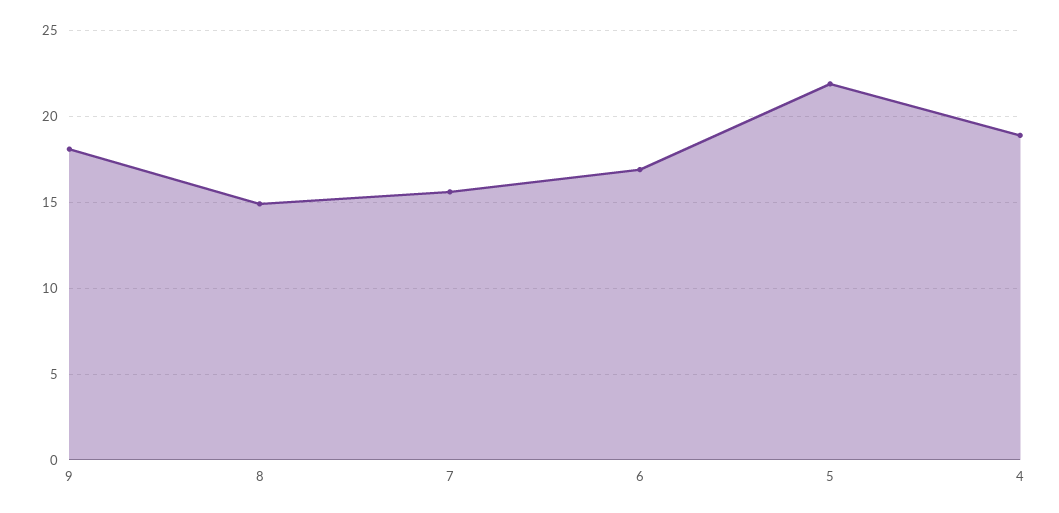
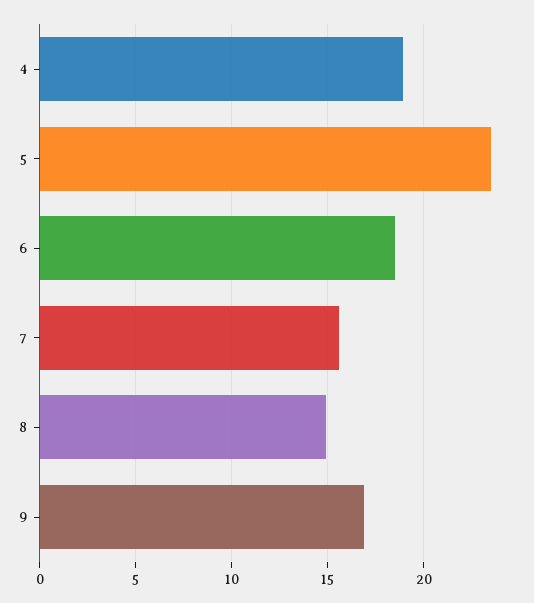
9: 18 -> 17
6: 17 -> 18.5
5: 22 -> 23.5

